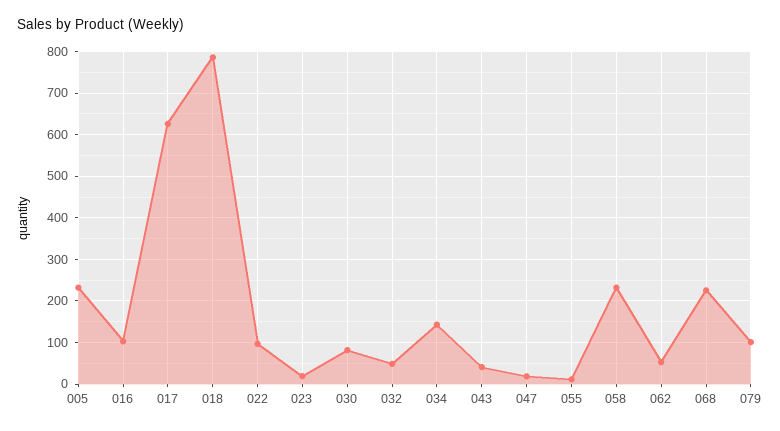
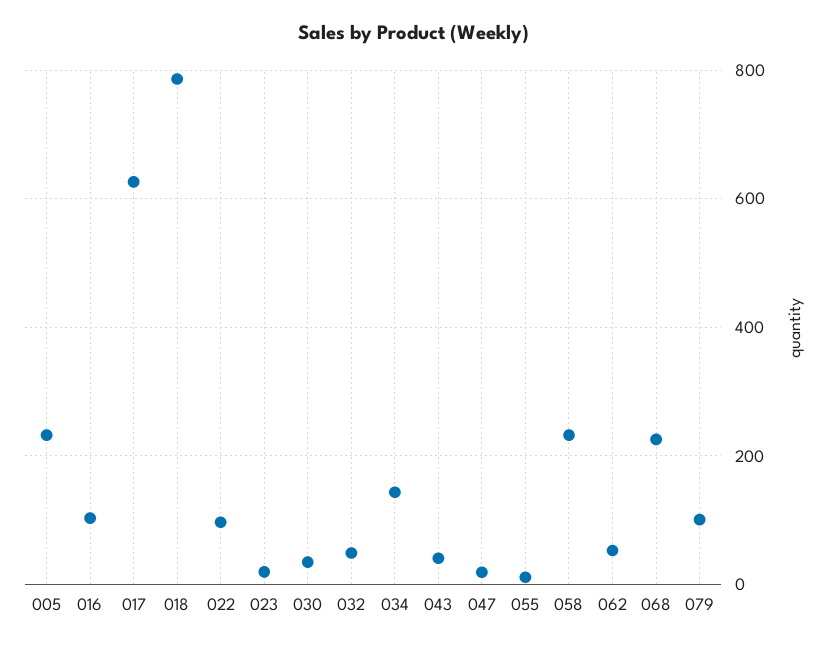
030: 80 -> 40

